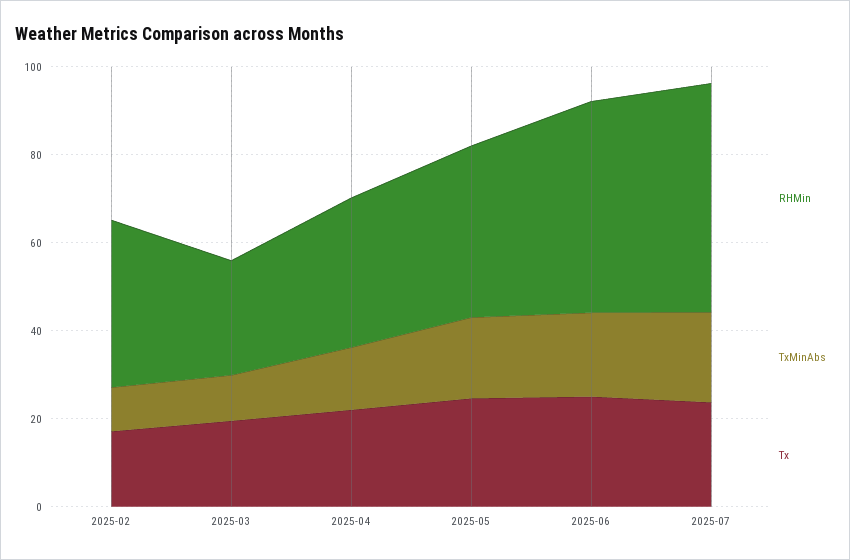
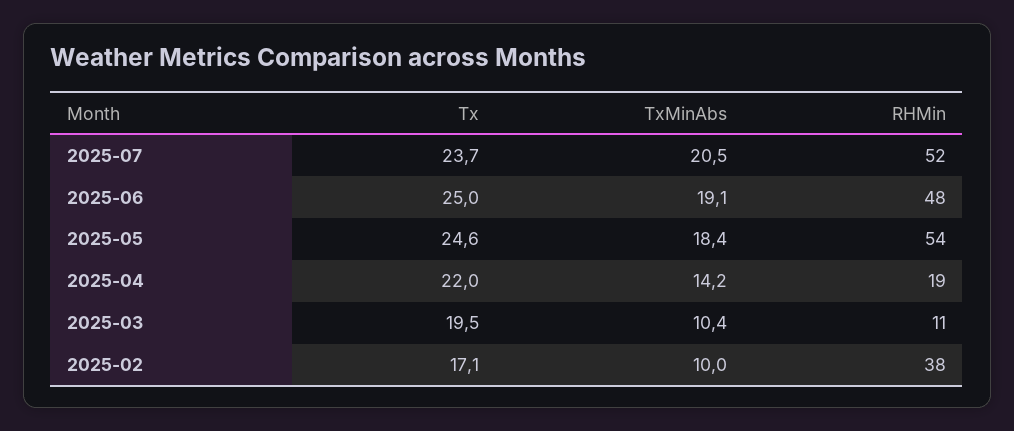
RHMin, 2025-03: 25 -> 11
RHMin, 2025-04: 35 -> 19
RHMin, 2025-05: 40 -> 54

